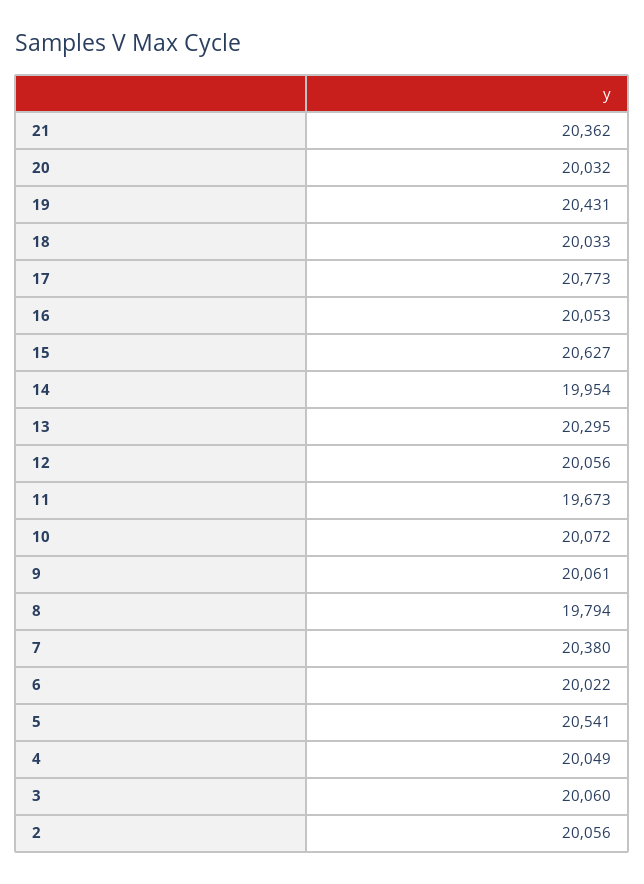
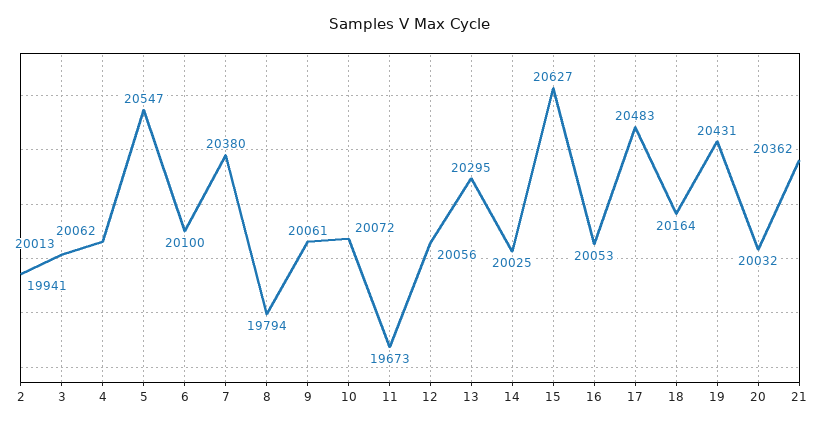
18: 20033 -> 20164
17: 20773 -> 20483
14: 19954 -> 20025
6: 20022 -> 20100
5: 20541 -> 20547
4: 20049 -> 20062
3: 20060 -> 20013
2: 20056 -> 19941

